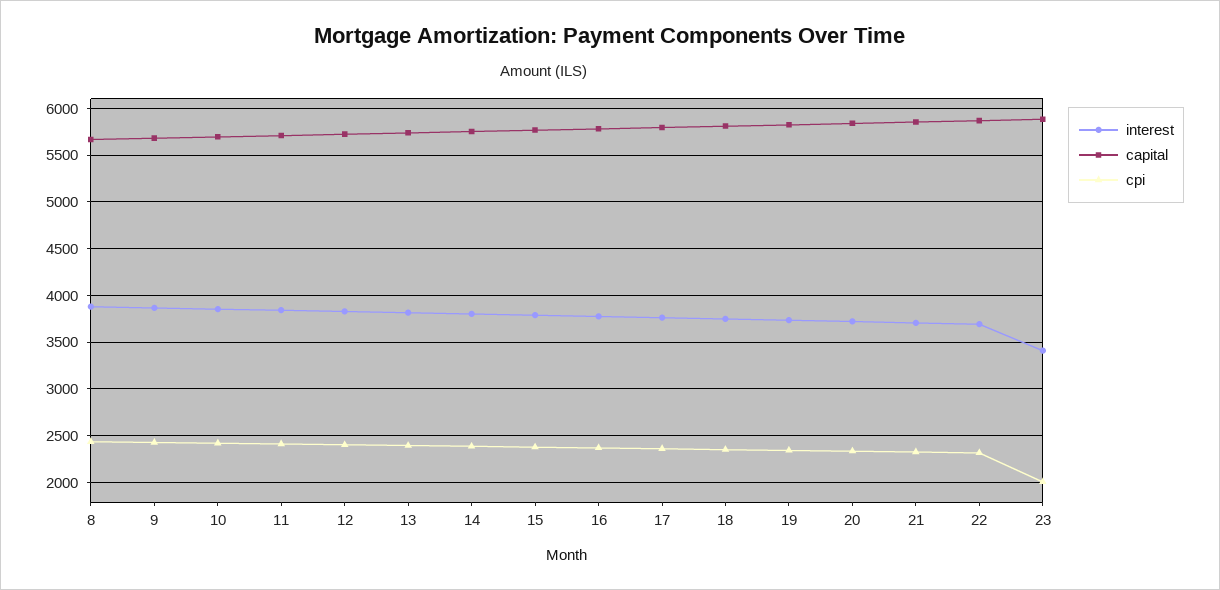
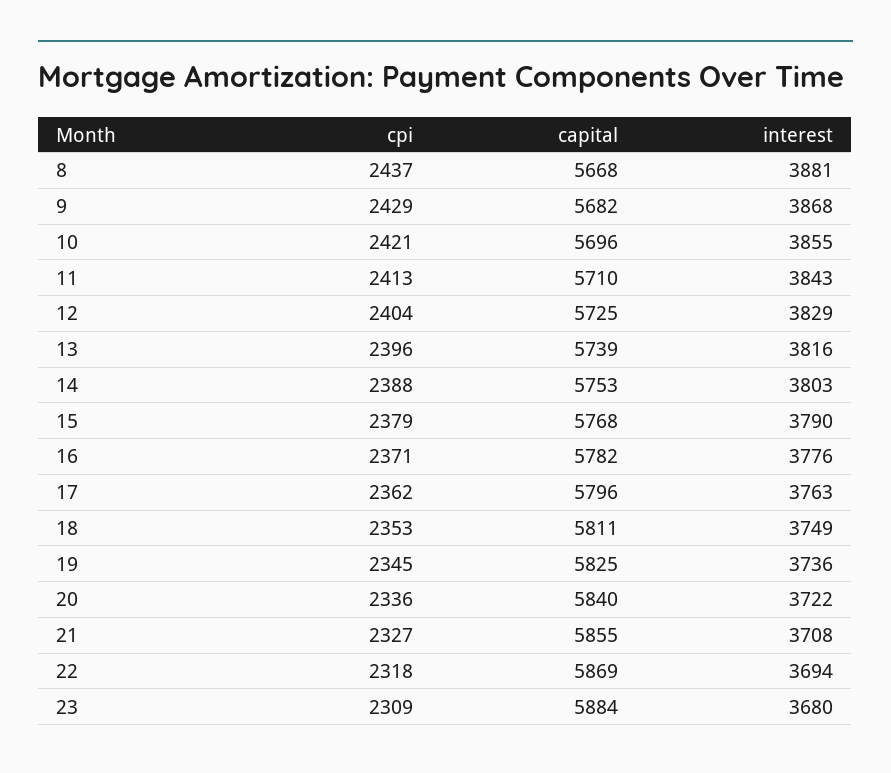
interest, 23: 3400 -> 3680
cpi, 23: 2000 -> 2309

